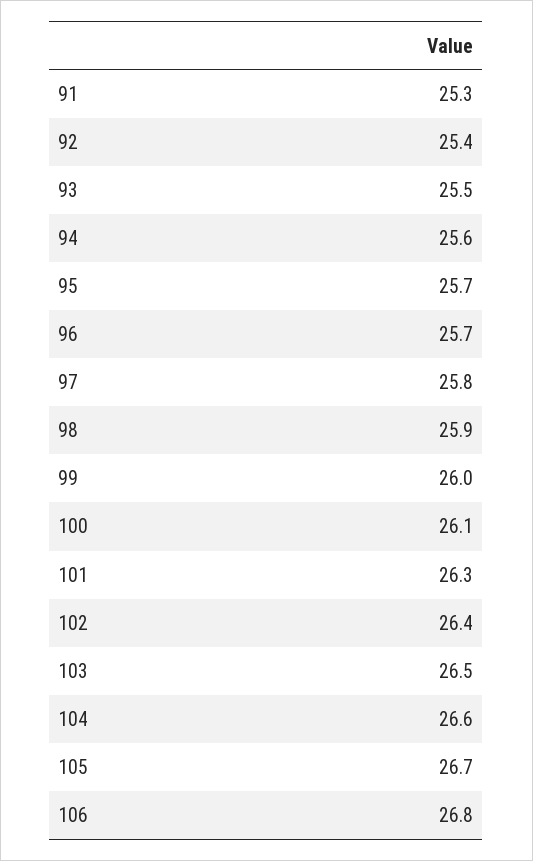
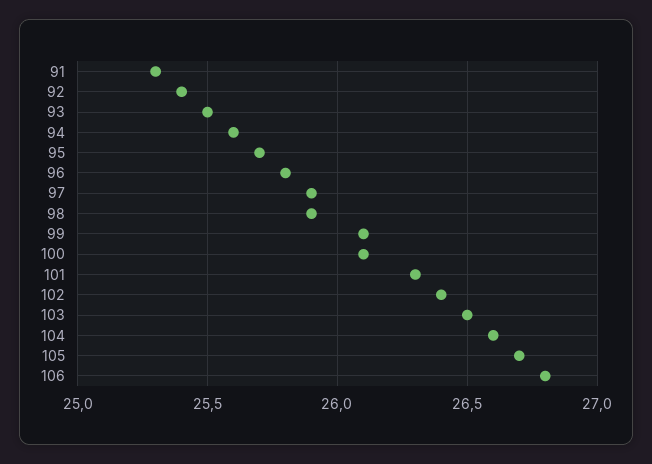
96: 25.7 -> 25.8
97: 25.8 -> 25.9
99: 26 -> 26.1

